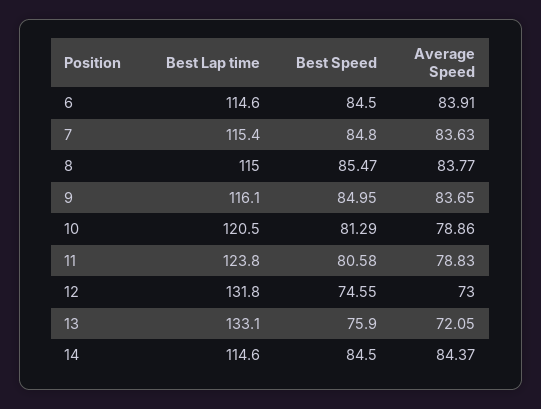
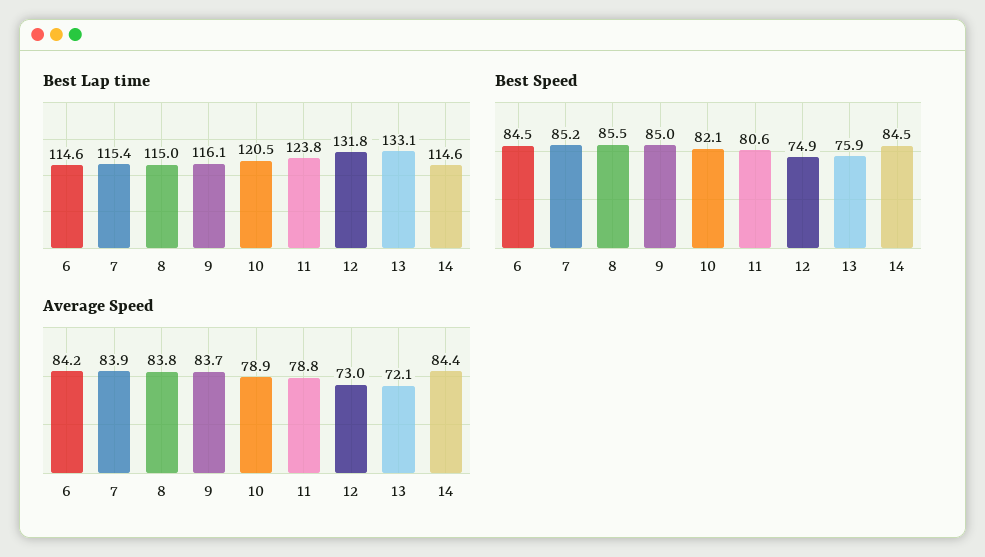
Average Speed, 6: 83.91 -> 84.2
Best Speed, 7: 84.8 -> 85.2
Average Speed, 7: 83.63 -> 83.9
Best Speed, 10: 81.29 -> 82.1
Best Speed, 12: 74.55 -> 74.9

